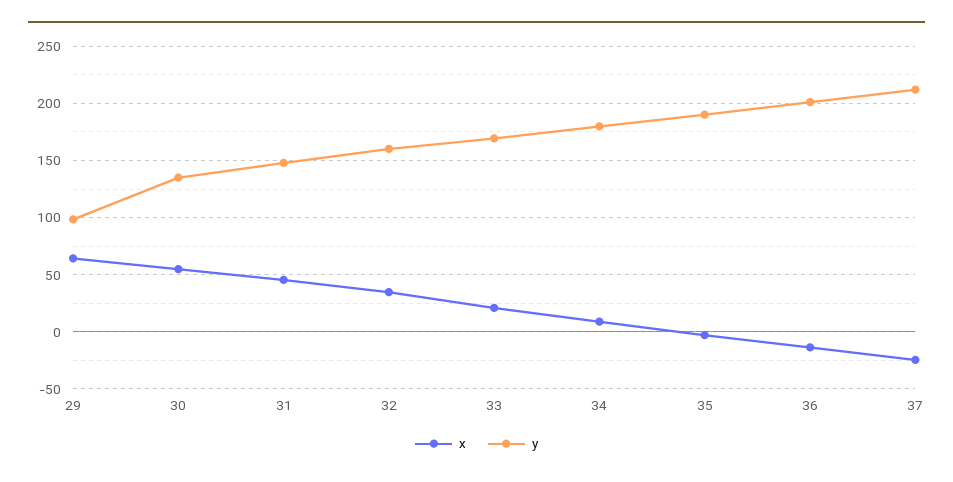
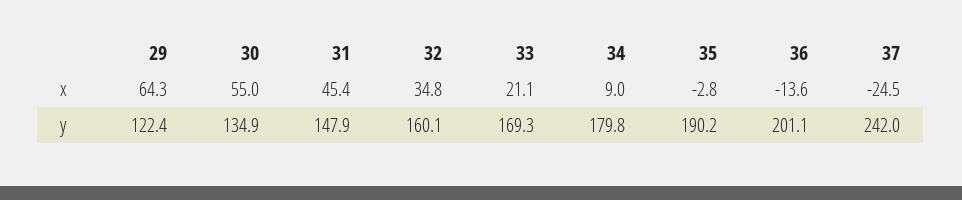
y, 29: 100 -> 122.4
y, 37: 210 -> 242

